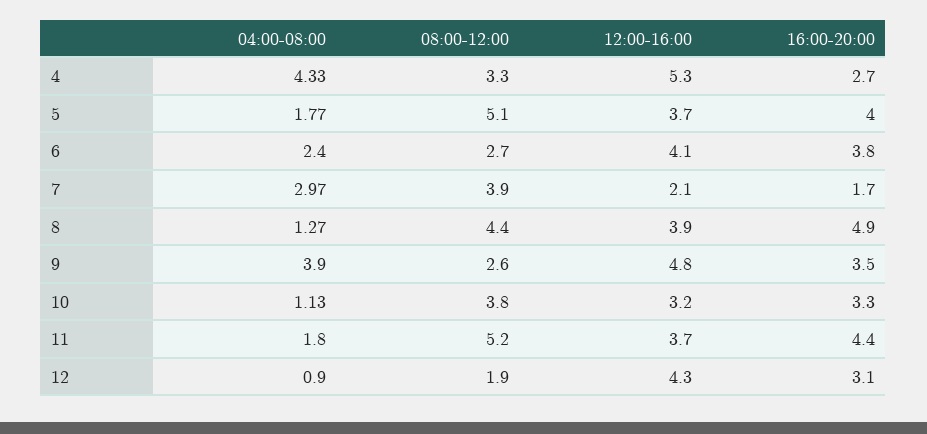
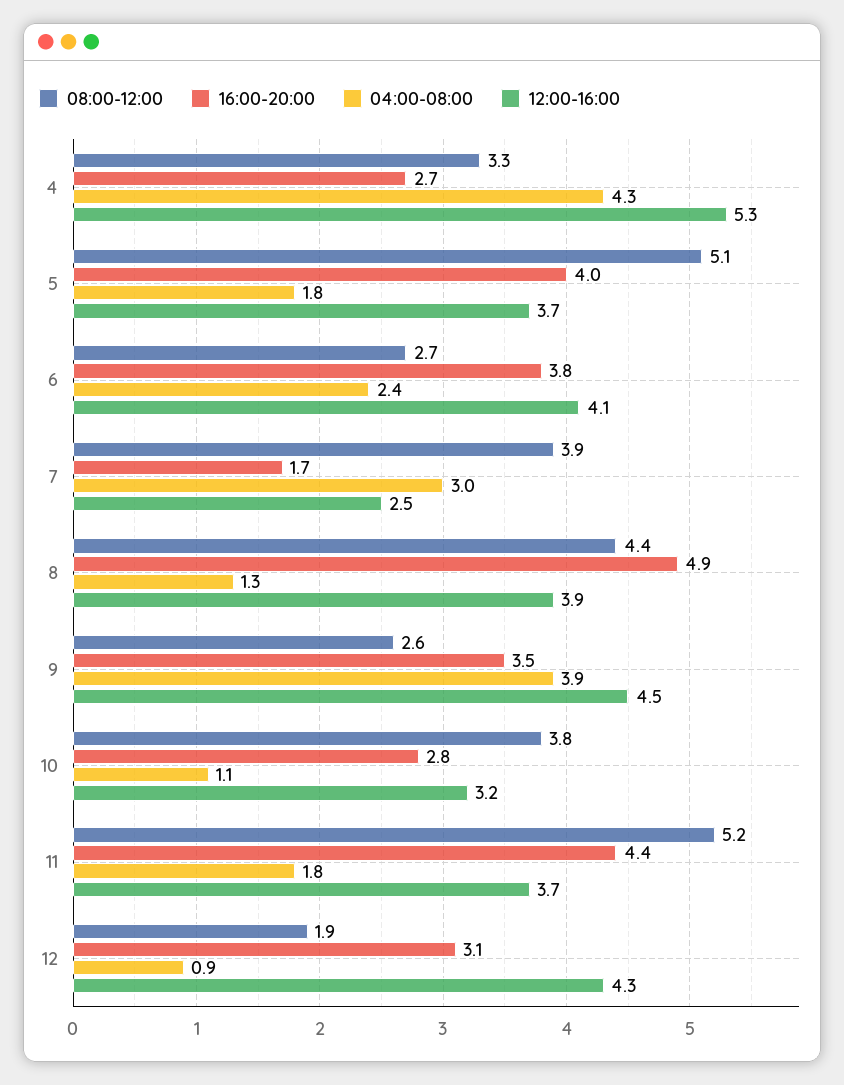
12:00-16:00, 7: 2.1 -> 2.5
12:00-16:00, 9: 4.8 -> 4.5
16:00-20:00, 10: 3.3 -> 2.8

